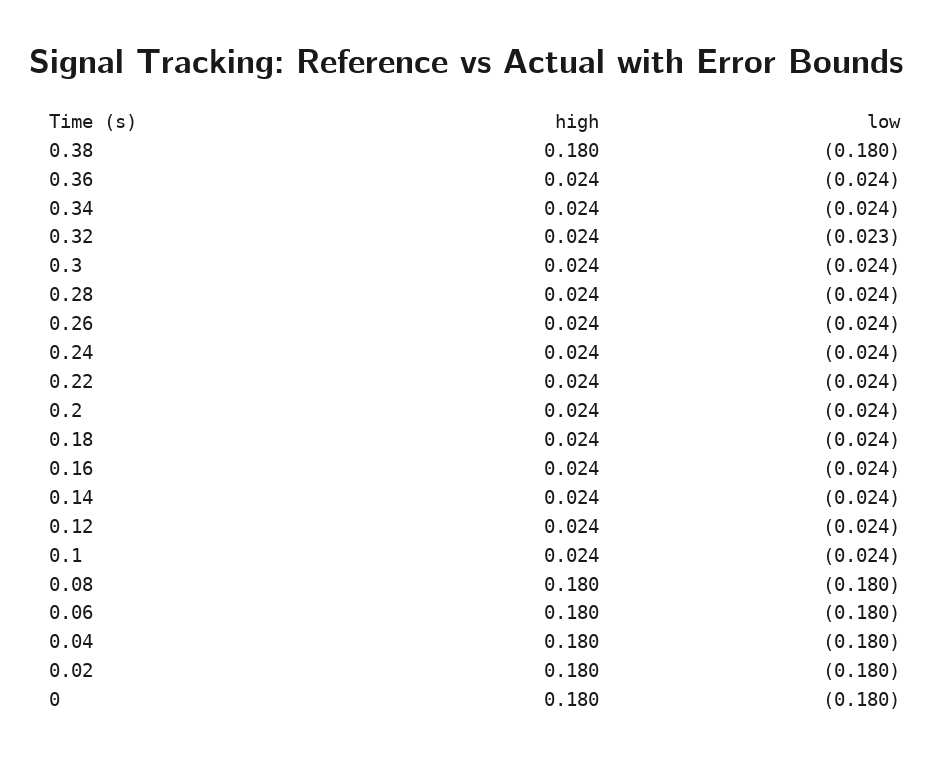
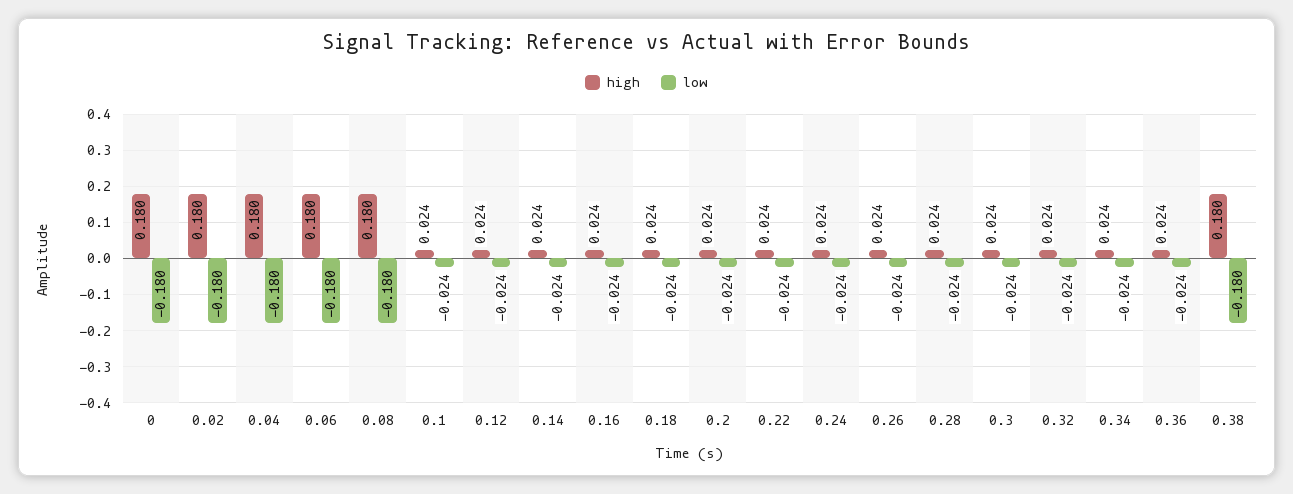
low, 0.32: -0.023 -> -0.024

